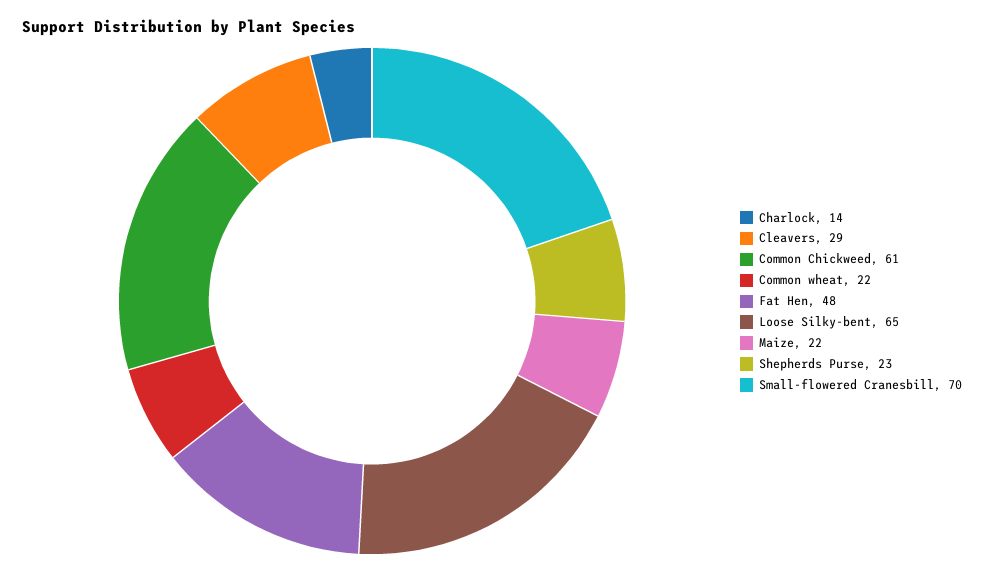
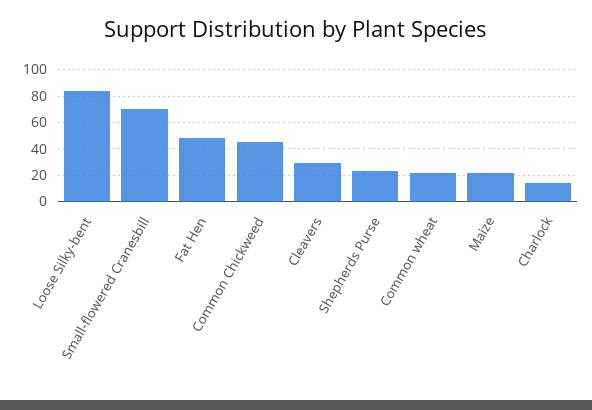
Common Chickweed: 61 -> 45
Loose Silky-bent: 65 -> 85

